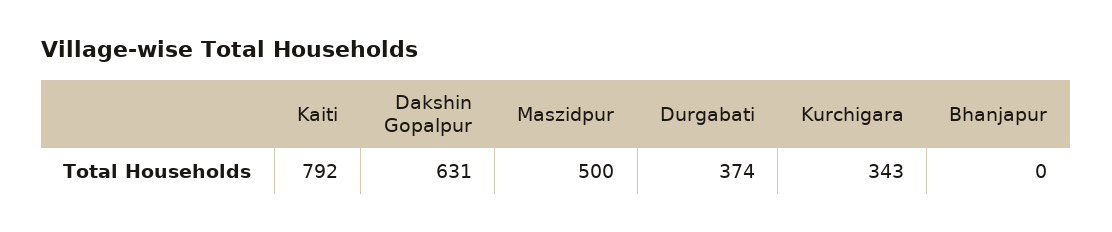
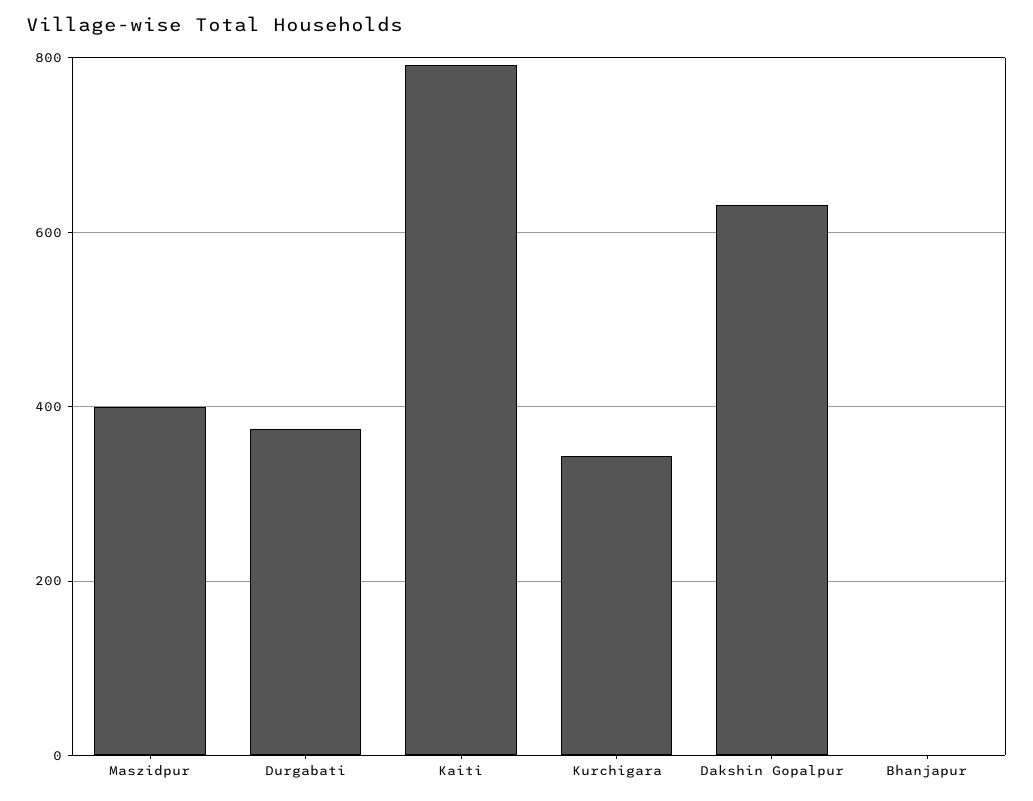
Maszidpur: 500 -> 400

